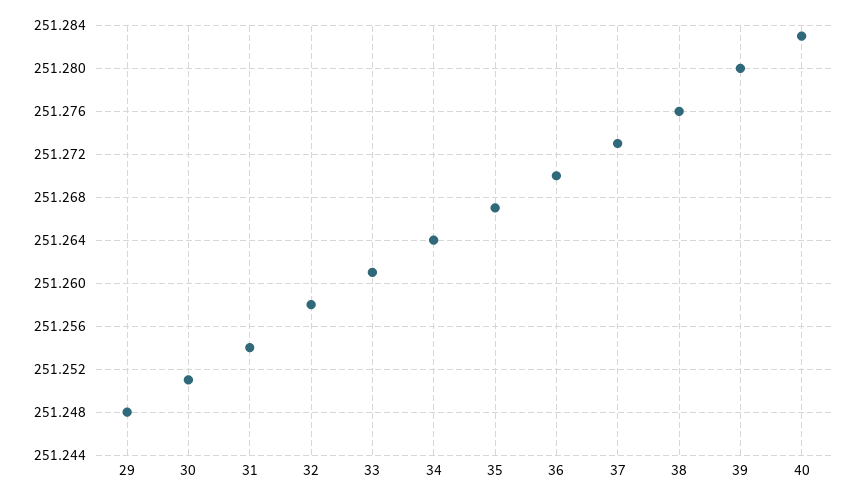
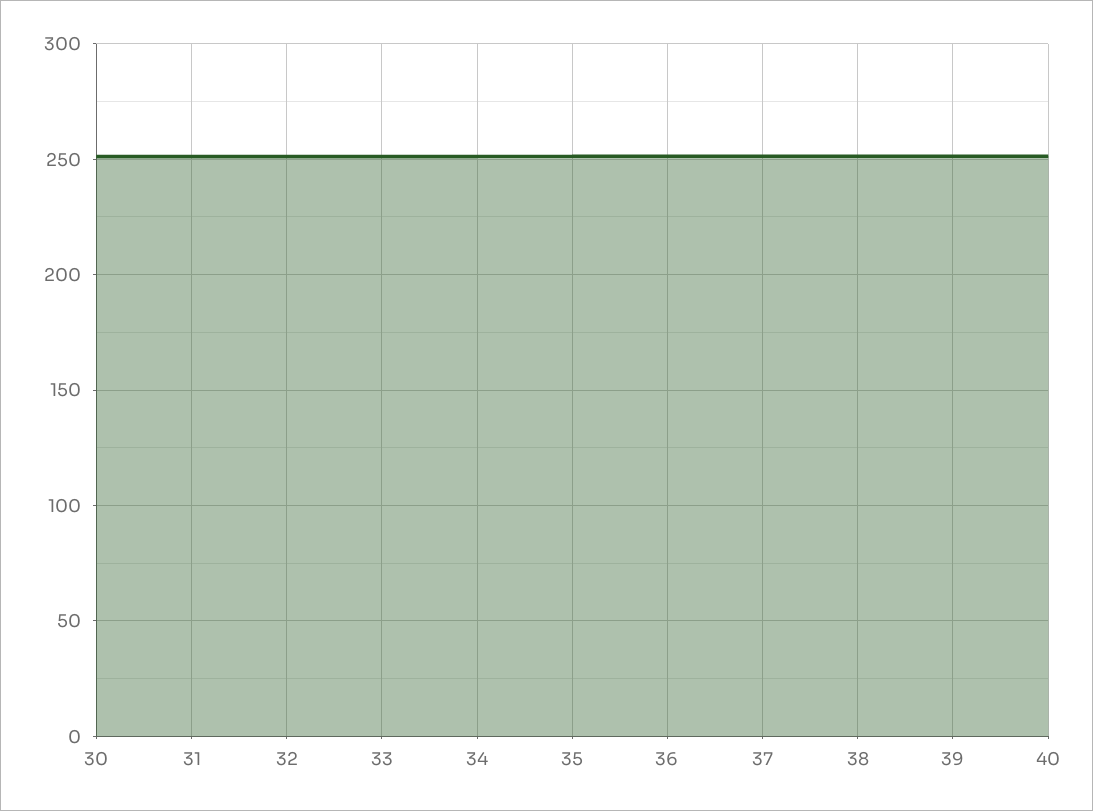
29: 251.248 -> none

